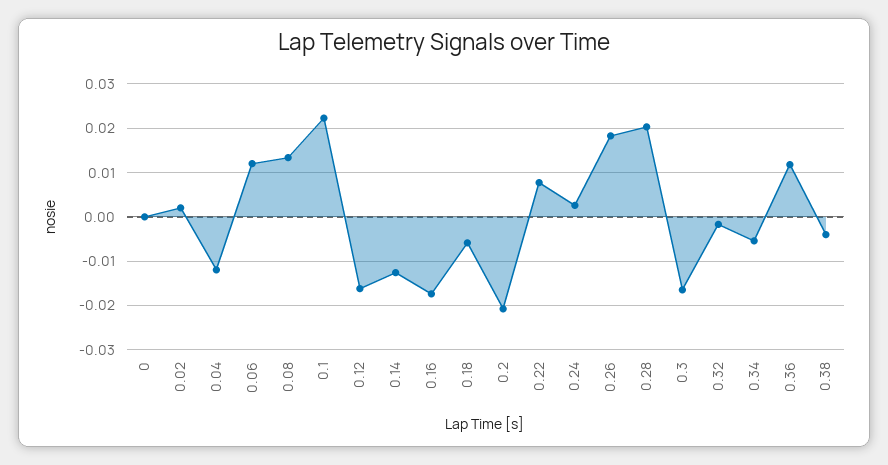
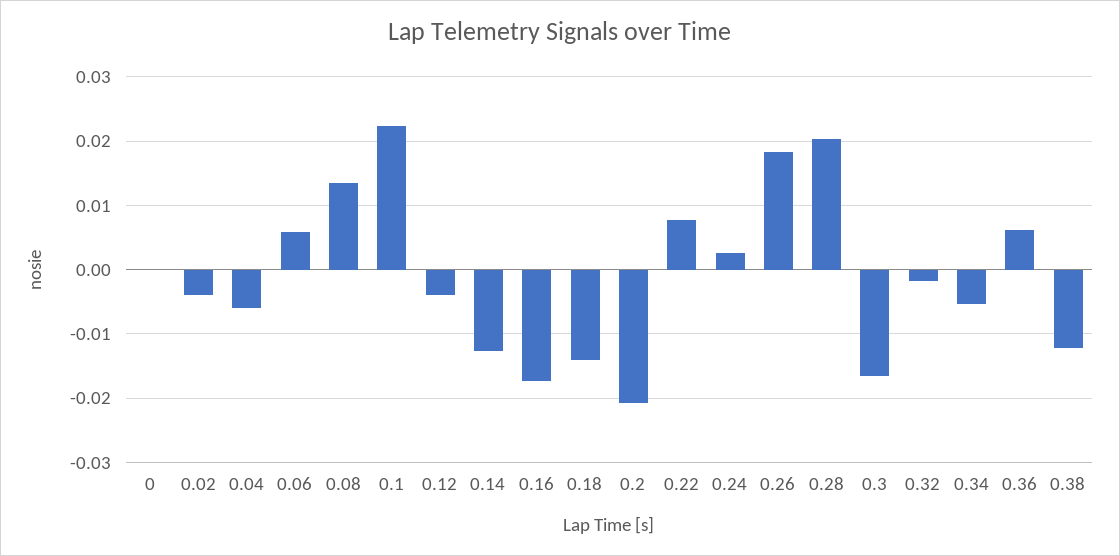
0.02: 0.002 -> -0.004
0.04: -0.012 -> -0.006
0.06: 0.012 -> 0.006
0.12: -0.016 -> -0.004
0.18: -0.006 -> -0.014
0.36: 0.012 -> 0.006
0.38: -0.004 -> -0.012

